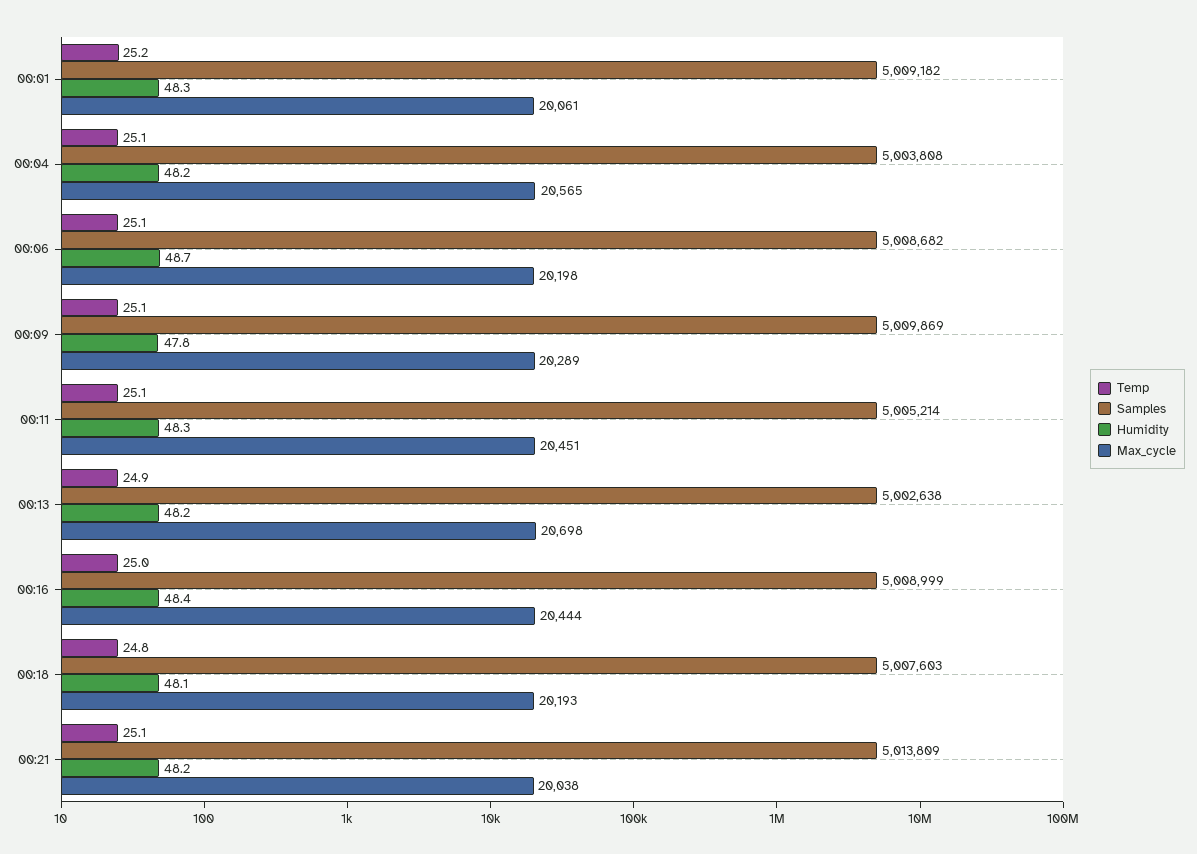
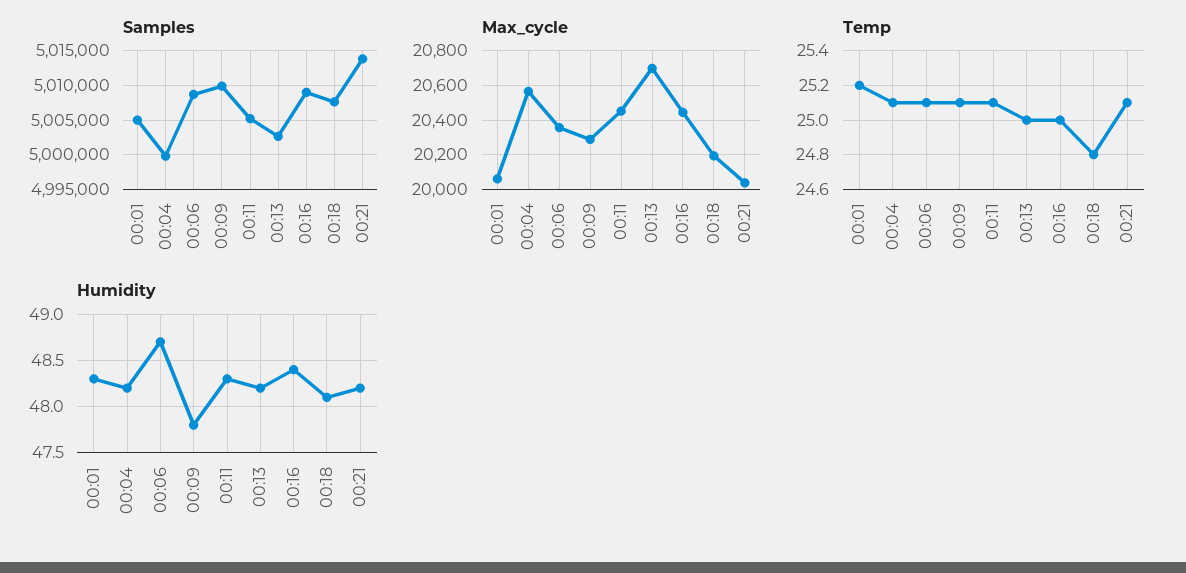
Samples, 00:01: 5009182 -> 5005000
Samples, 00:04: 5003808 -> 5000000
Max_cycle, 00:06: 20198 -> 20350
Temp, 00:13: 24.9 -> 25

